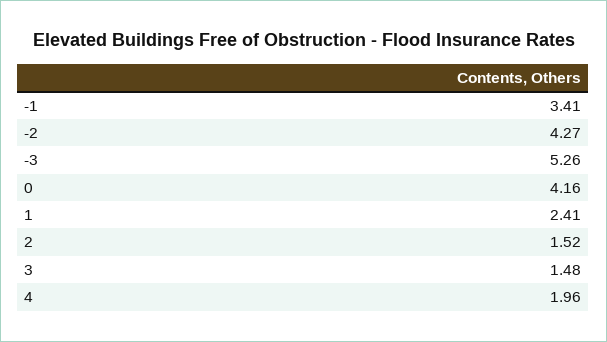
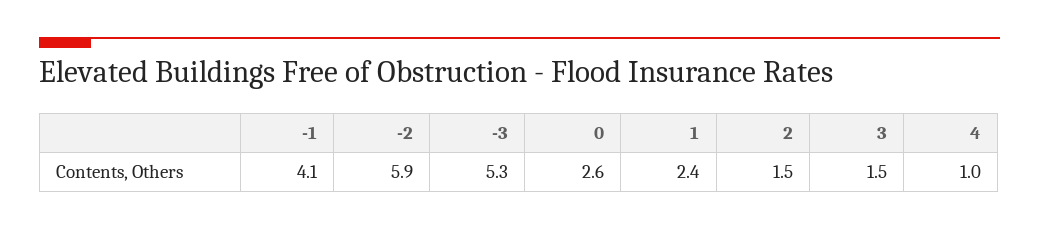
-1: 3.41 -> 4.1
-2: 4.27 -> 5.9
0: 4.16 -> 2.6
4: 1.96 -> 1

